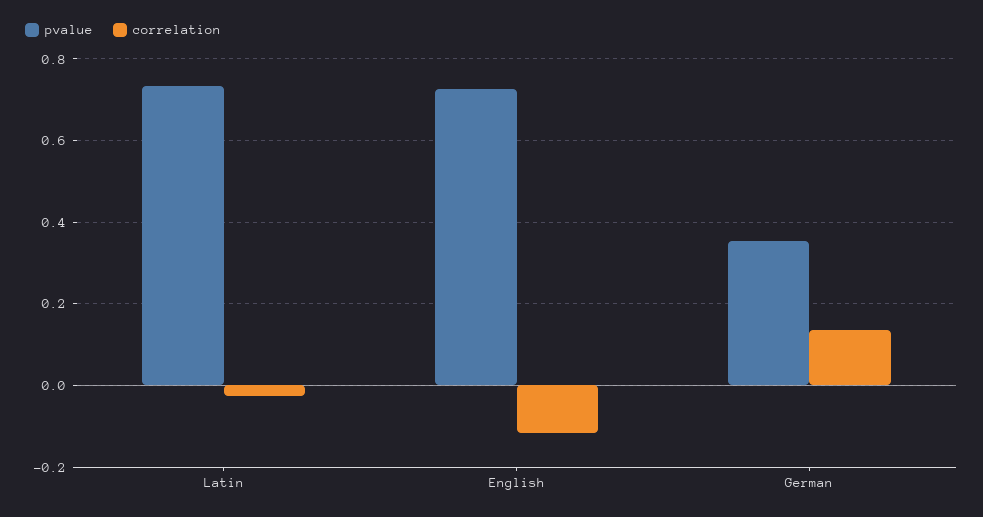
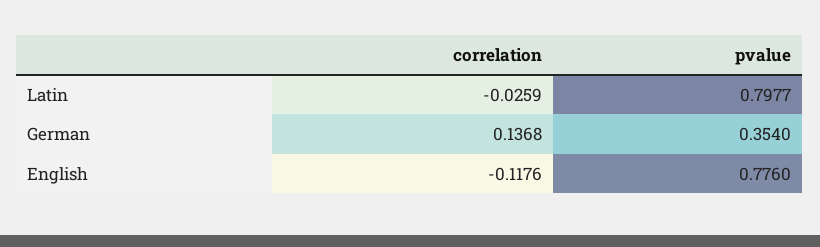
pvalue, Latin: 0.74 -> 0.7977
pvalue, English: 0.72 -> 0.776

